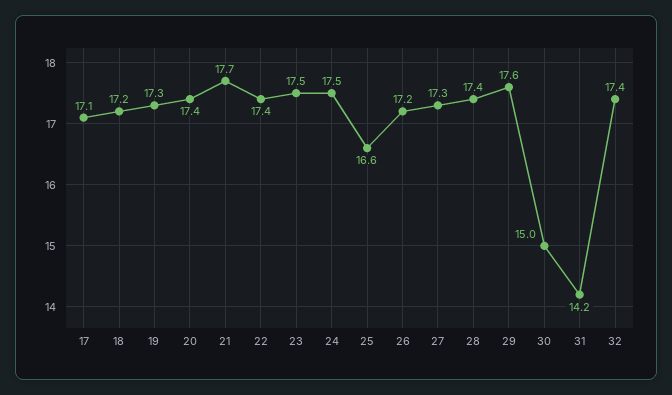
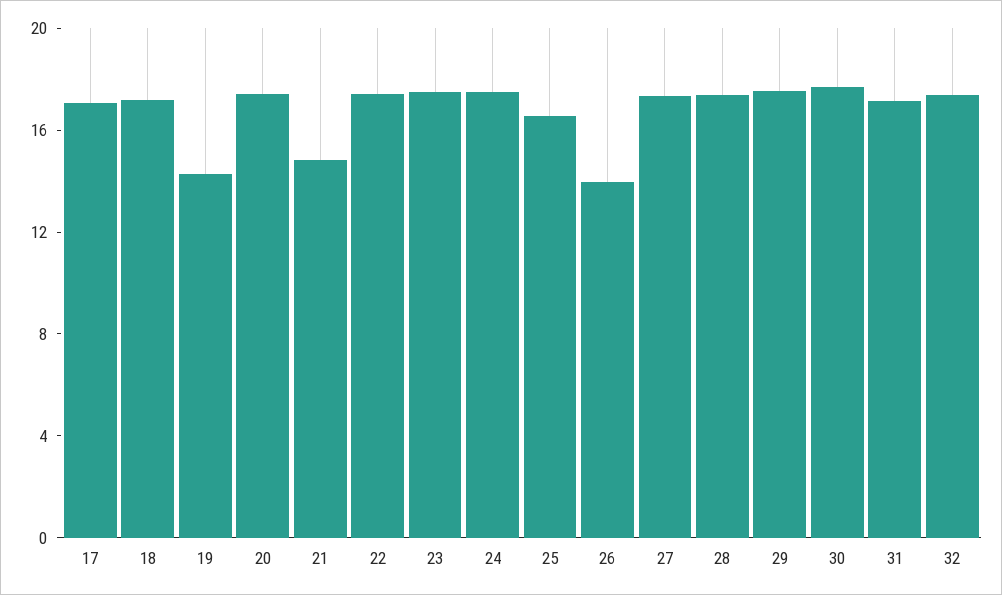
19: 17.3 -> 14
21: 17.7 -> 15
26: 17.2 -> 14
30: 15 -> 18
31: 14.2 -> 17

